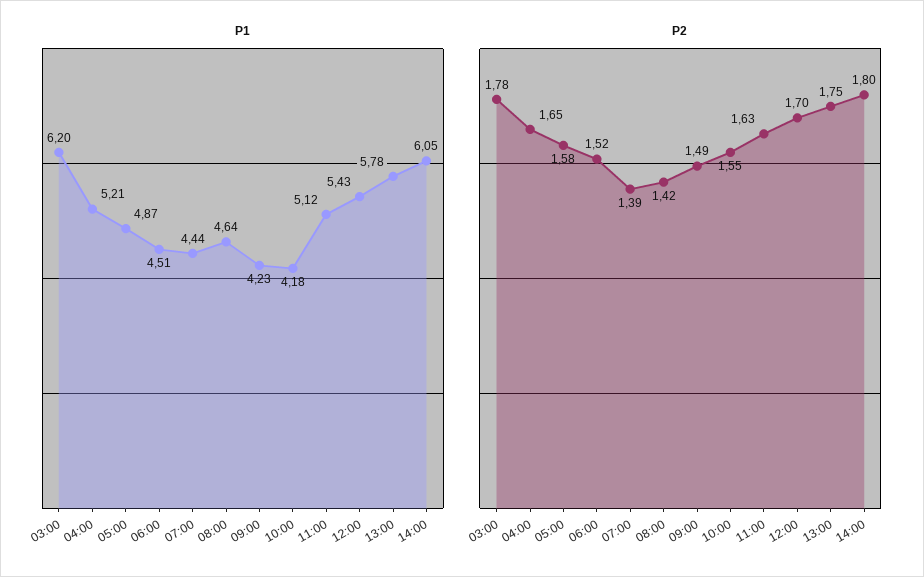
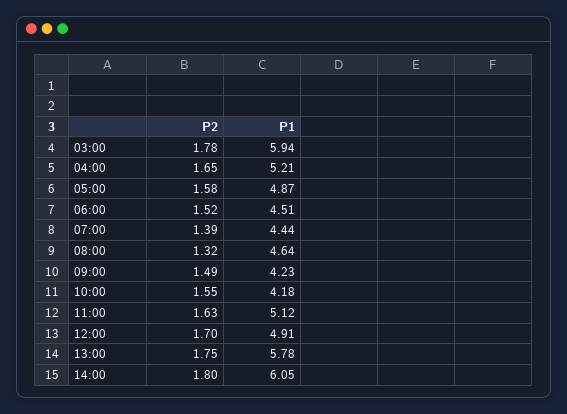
P1, 03:00: 6.2 -> 5.94
P1, 12:00: 5.43 -> 4.91
P2, 08:00: 1.42 -> 1.32

